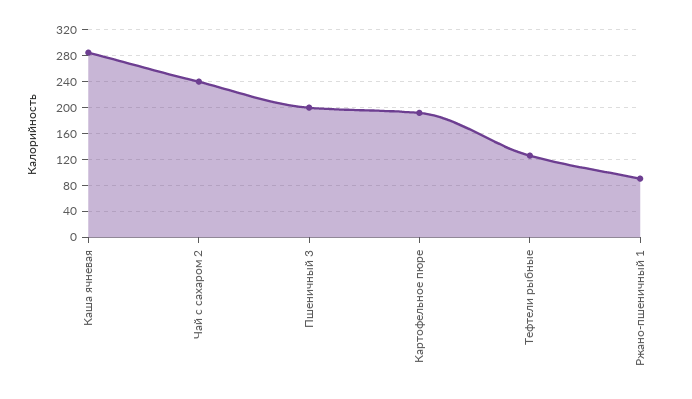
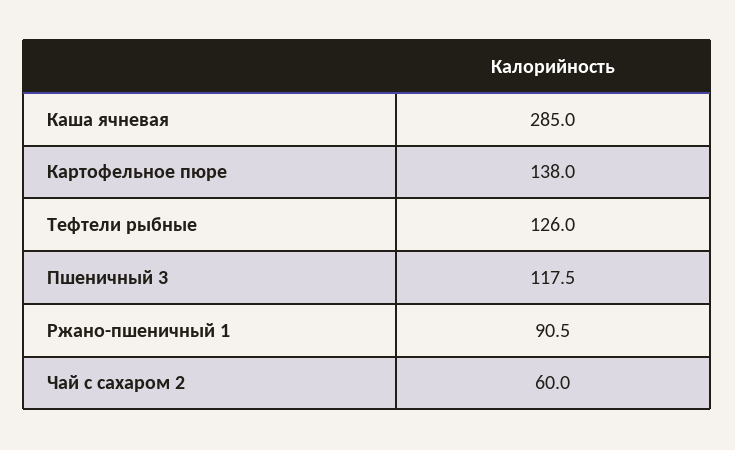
Чай с сахаром 2: 240 -> 60
Пшеничный 3: 200 -> 117.5
Картофельное пюре: 190 -> 138

